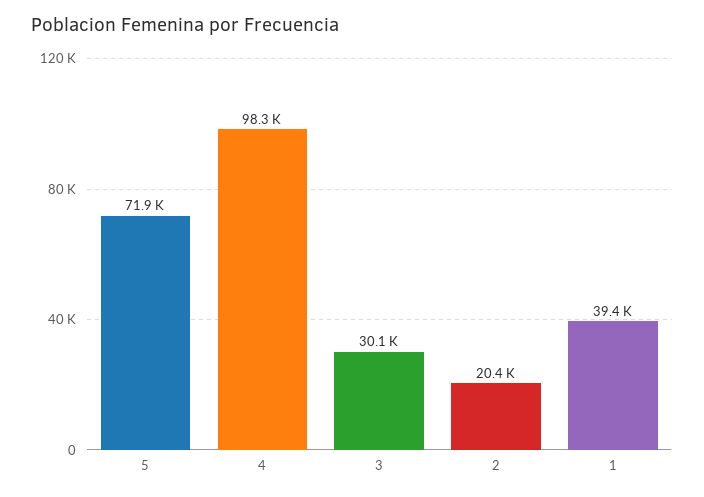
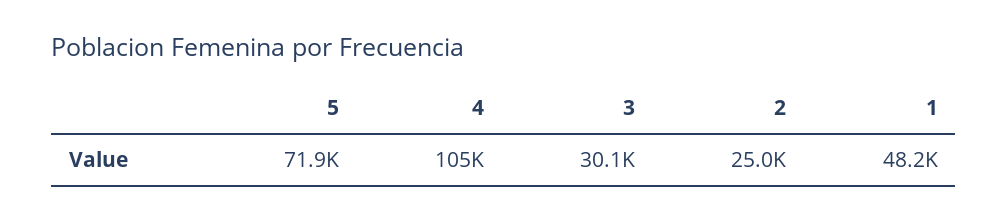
4: 98300 -> 105000
2: 20400 -> 25000
1: 39400 -> 48200

